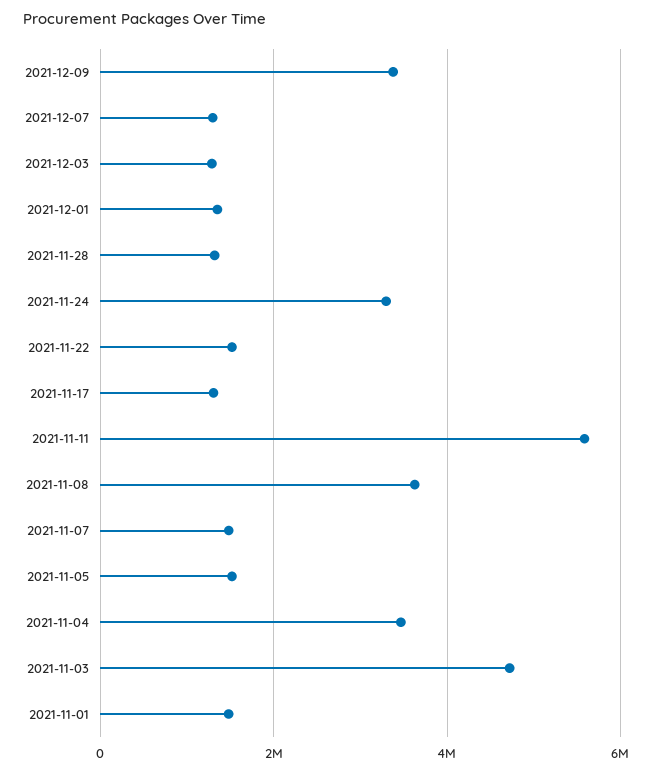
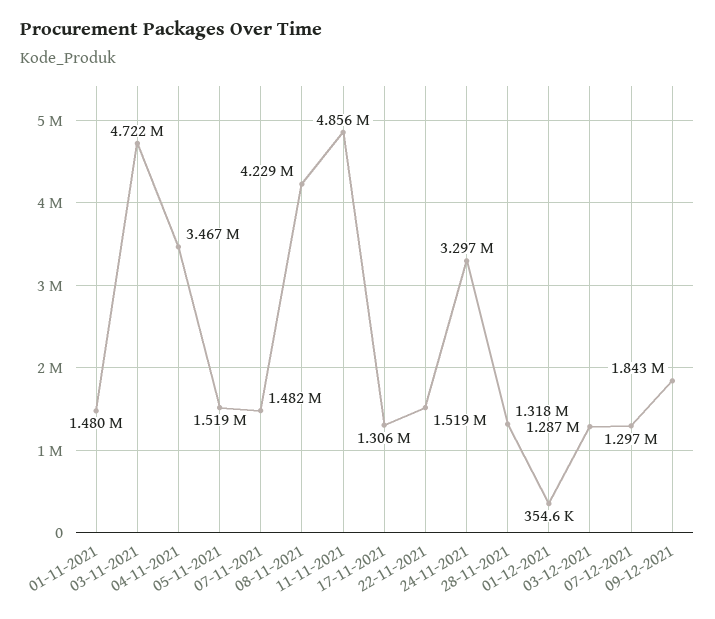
2021-12-09: 3400000 -> 1843000
2021-12-01: 1400000 -> 354600
2021-11-11: 5600000 -> 4856000
2021-11-08: 3600000 -> 4229000

